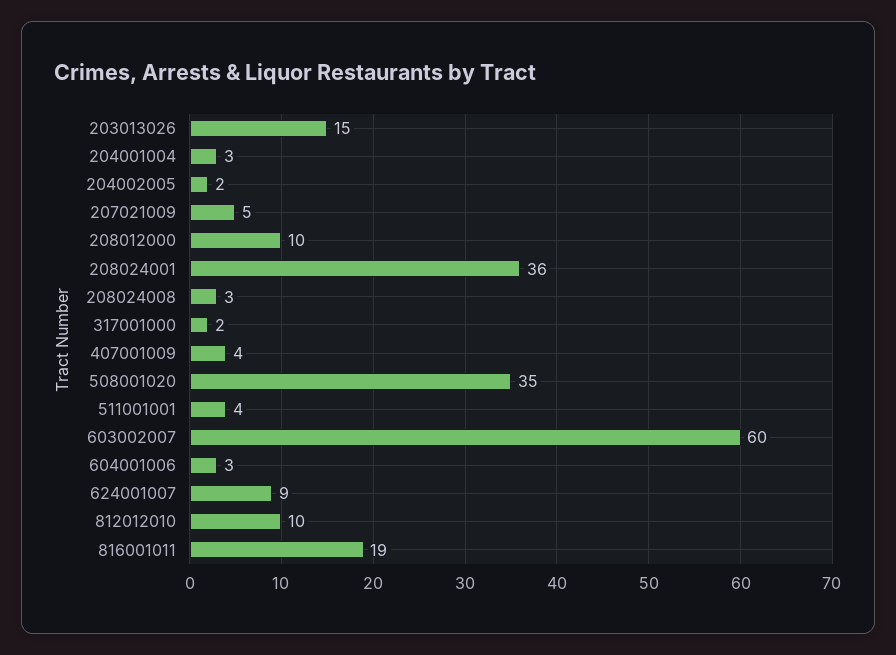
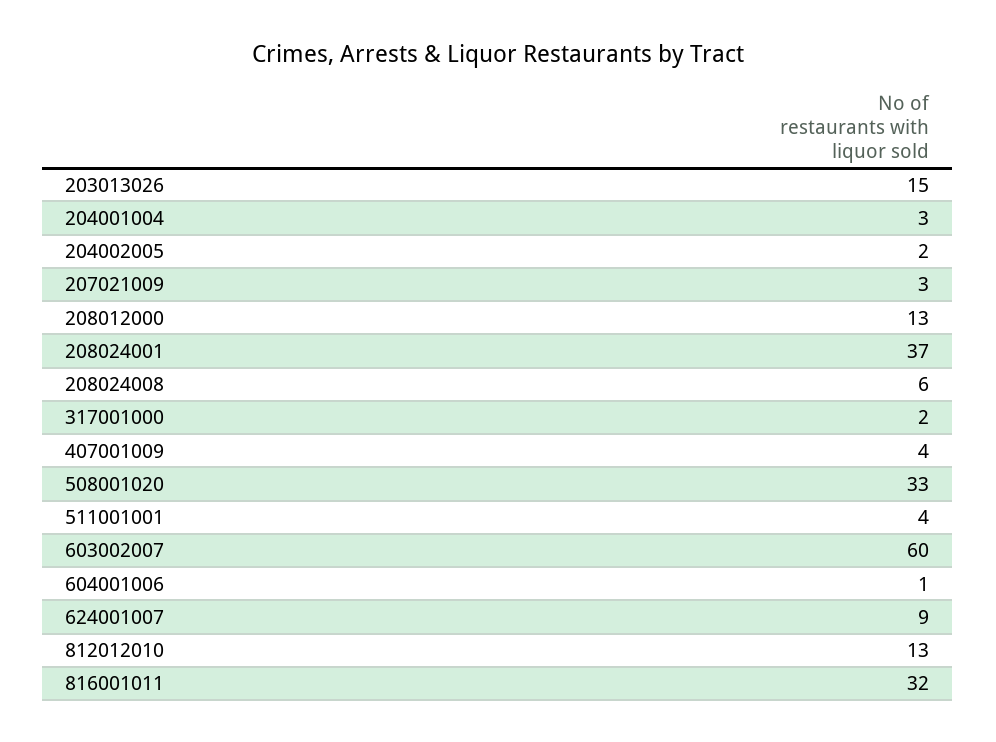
207021009: 5 -> 3
208012000: 10 -> 13
208024001: 36 -> 37
208024008: 3 -> 6
508001020: 35 -> 33
604001006: 3 -> 1
812012010: 10 -> 13
816001011: 19 -> 32

